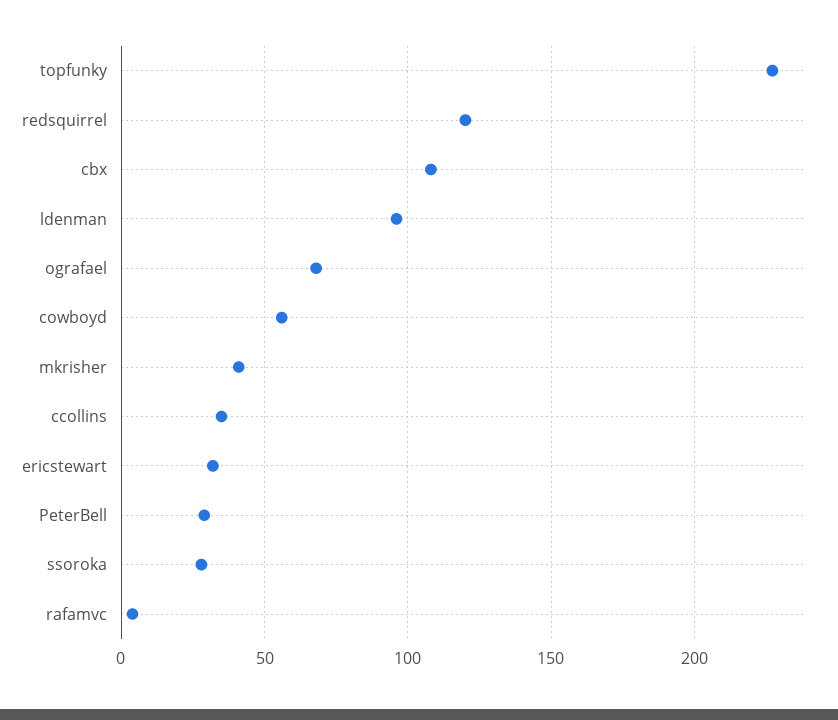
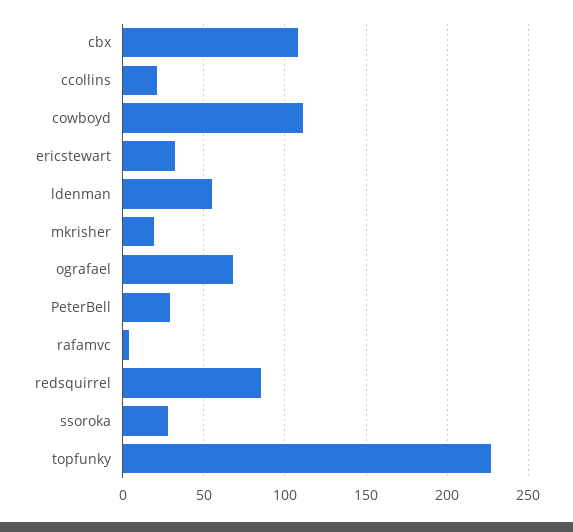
redsquirrel: 120 -> 85
ldenman: 95 -> 55
cowboyd: 55 -> 110
mkrisher: 40 -> 20
ccollins: 35 -> 20

